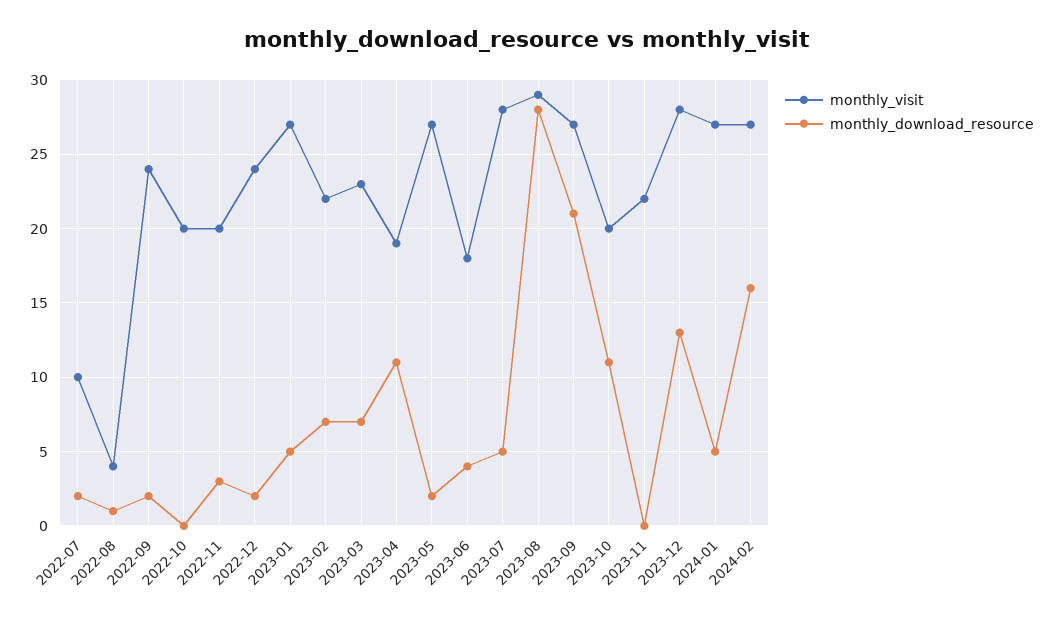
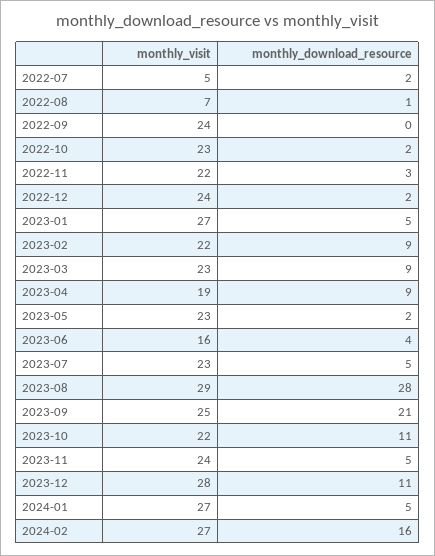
monthly_visit, 2022-07: 10 -> 5
monthly_visit, 2022-08: 4 -> 7
monthly_download_resource, 2022-09: 2 -> 0
monthly_visit, 2022-10: 20 -> 23
monthly_download_resource, 2022-10: 0 -> 2
monthly_visit, 2022-11: 20 -> 22
monthly_download_resource, 2023-02: 7 -> 9
monthly_download_resource, 2023-03: 7 -> 9
monthly_download_resource, 2023-04: 11 -> 9
monthly_visit, 2023-05: 27 -> 23
monthly_visit, 2023-06: 18 -> 16
monthly_visit, 2023-07: 28 -> 23
monthly_visit, 2023-09: 27 -> 25
monthly_visit, 2023-10: 20 -> 22
monthly_visit, 2023-11: 22 -> 24
monthly_download_resource, 2023-11: 0 -> 5
monthly_download_resource, 2023-12: 13 -> 11

